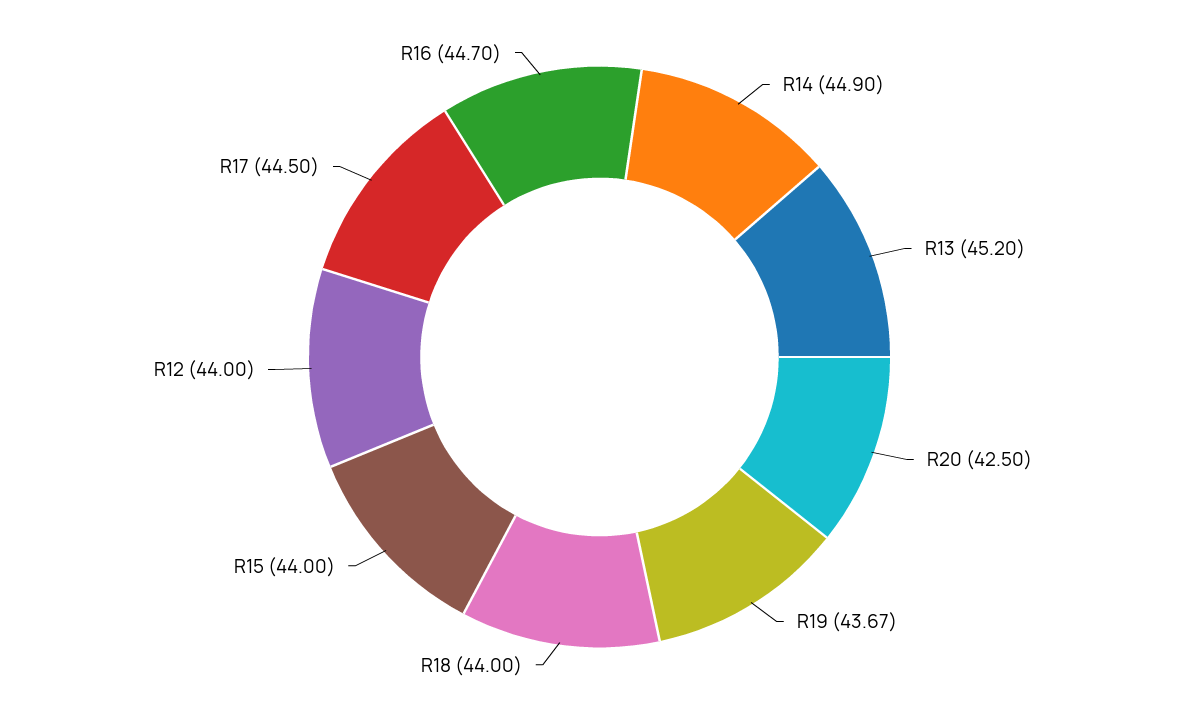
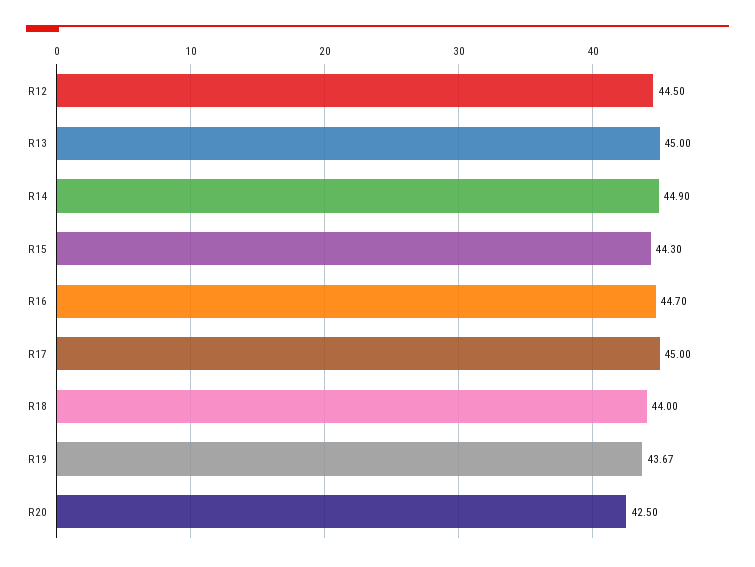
R13: 45.2 -> 45
R15: 44 -> 44.3
R12: 44 -> 44.5
R17: 44.5 -> 45

